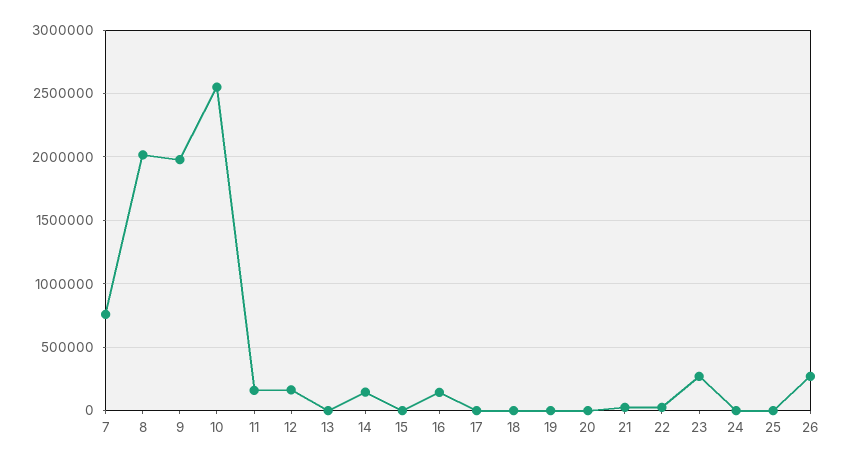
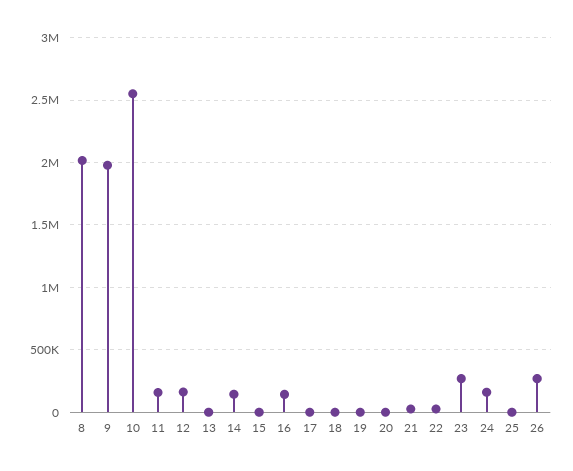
7: 750000 -> none
24: 0 -> 150000

